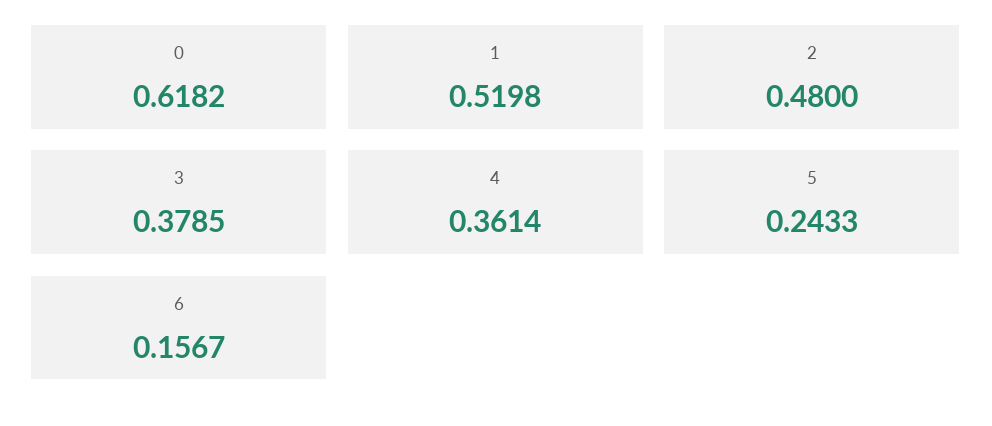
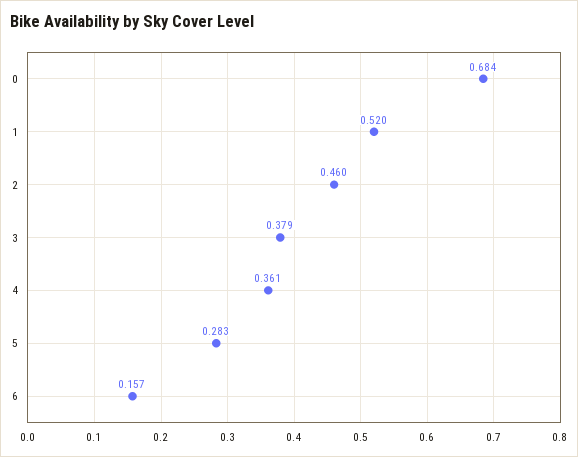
0: 0.6182 -> 0.684
2: 0.48 -> 0.46
5: 0.2433 -> 0.283

